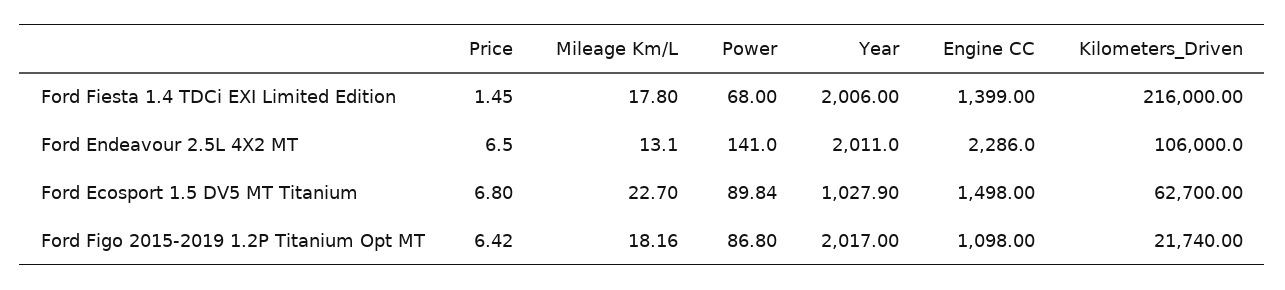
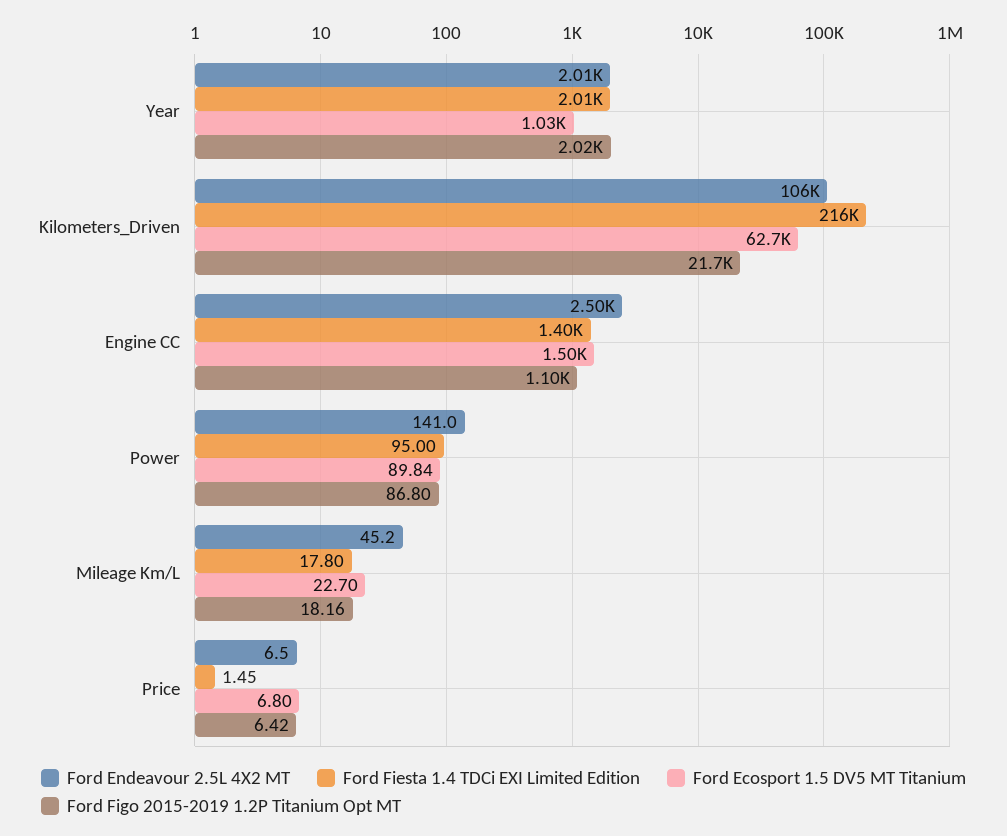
Ford Fiesta 1.4 TDCi EXI Limited Edition, Power: 68 -> 95
Ford Endeavour 2.5L 4X2 MT, Mileage Km/L: 13.1 -> 45.2
Ford Endeavour 2.5L 4X2 MT, Engine CC: 2286 -> 2500

